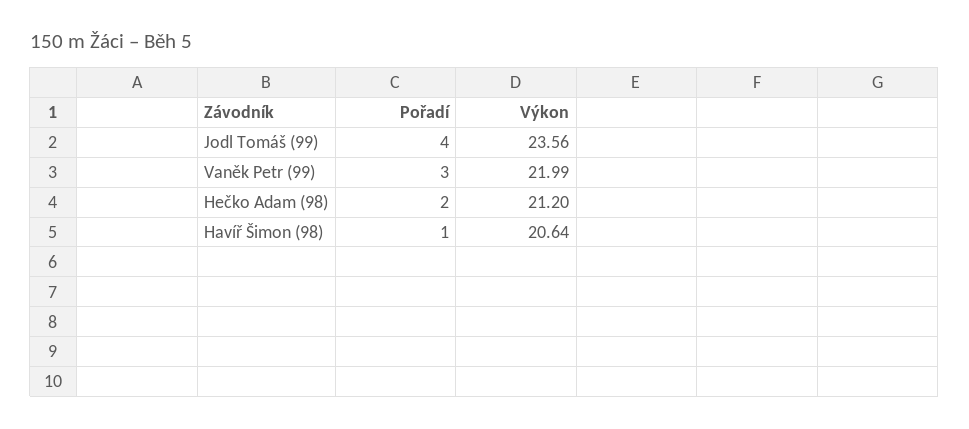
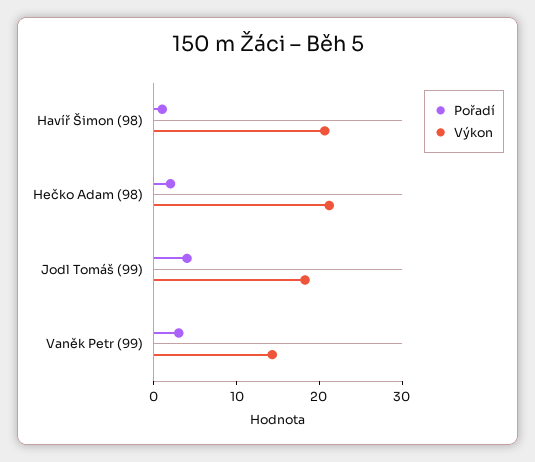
Výkon, Jodl Tomáš (99): 23.56 -> 18
Výkon, Vaněk Petr (99): 21.99 -> 14

